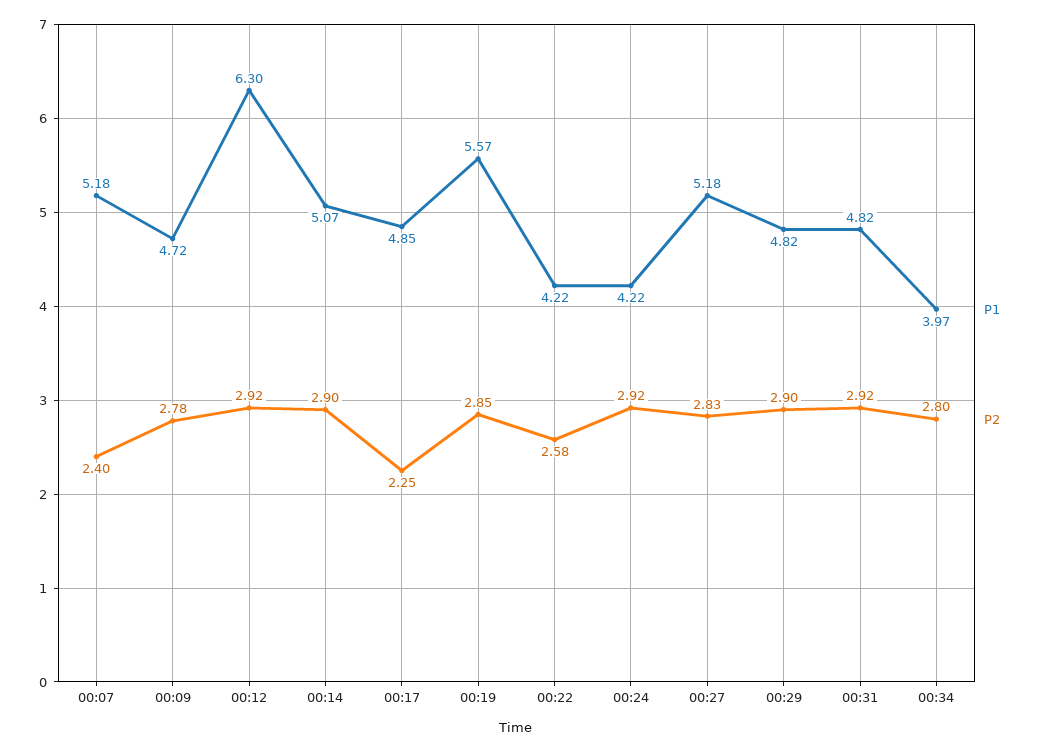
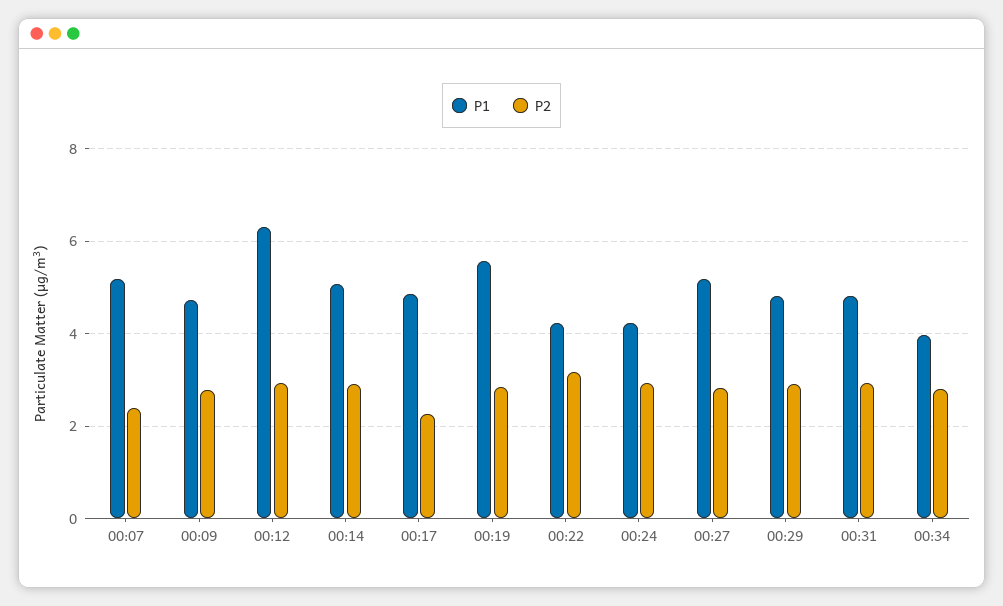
P2, 00:22: 2.58 -> 3.2

